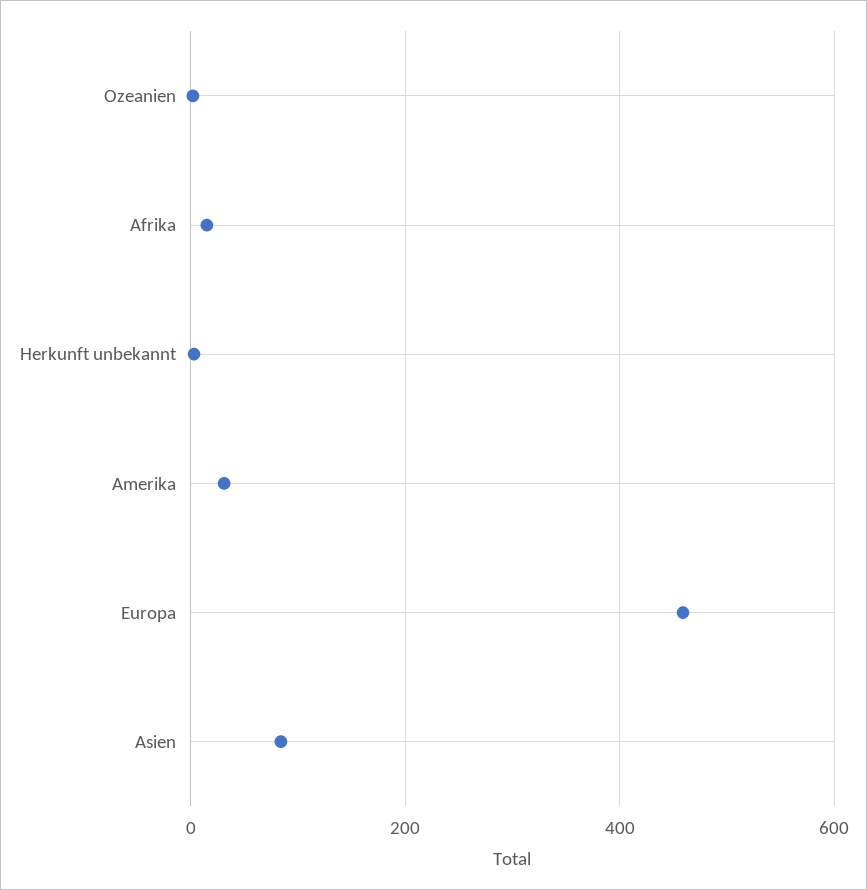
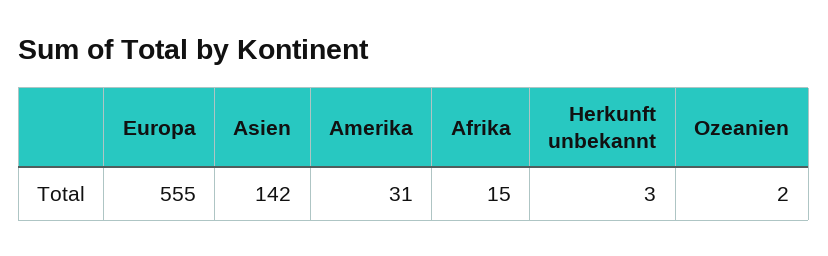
Europa: 460 -> 555
Asien: 80 -> 142

